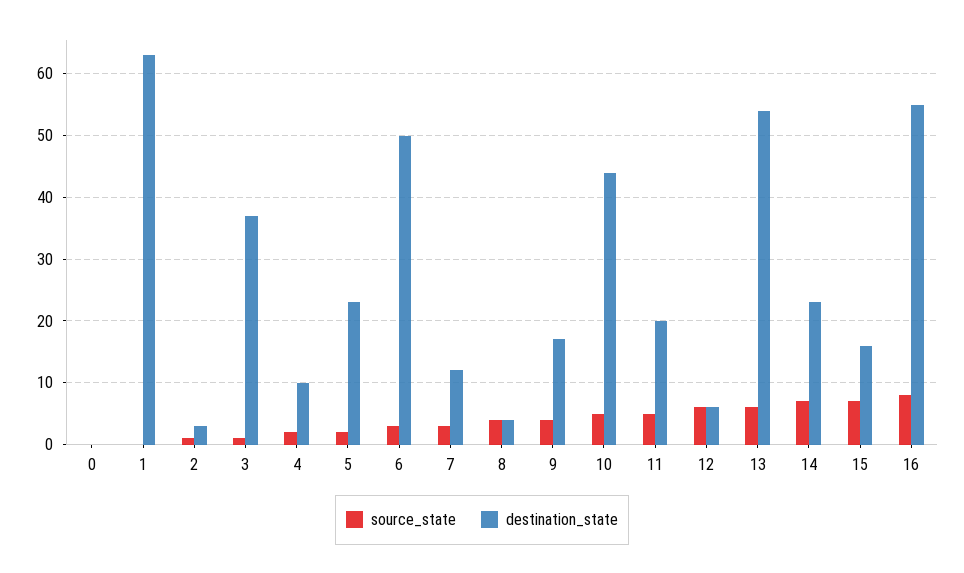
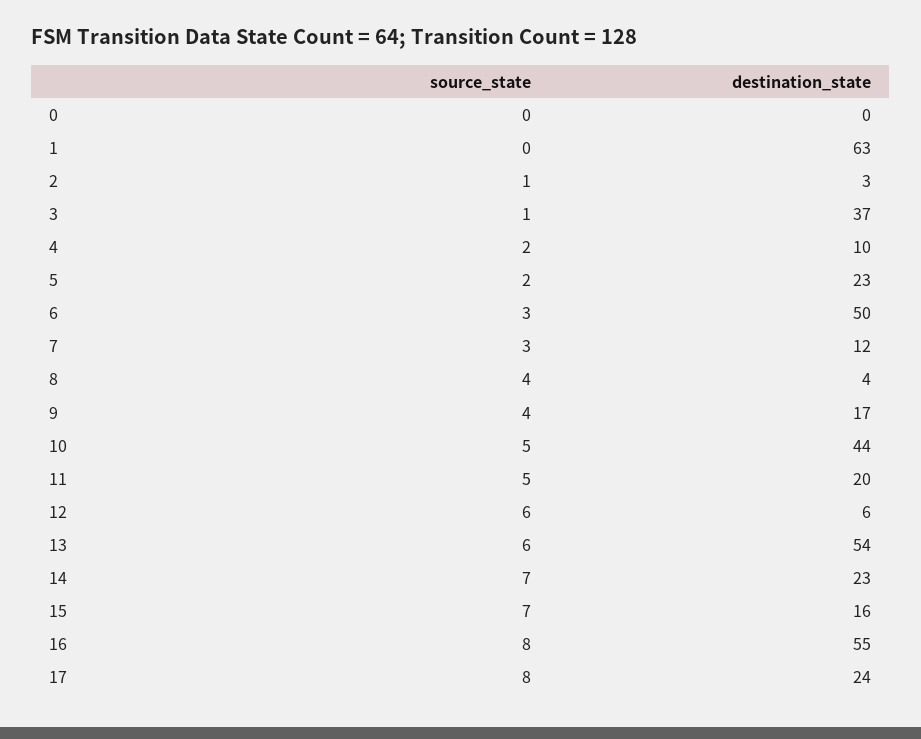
source_state, 17: none -> 8
destination_state, 17: none -> 24

